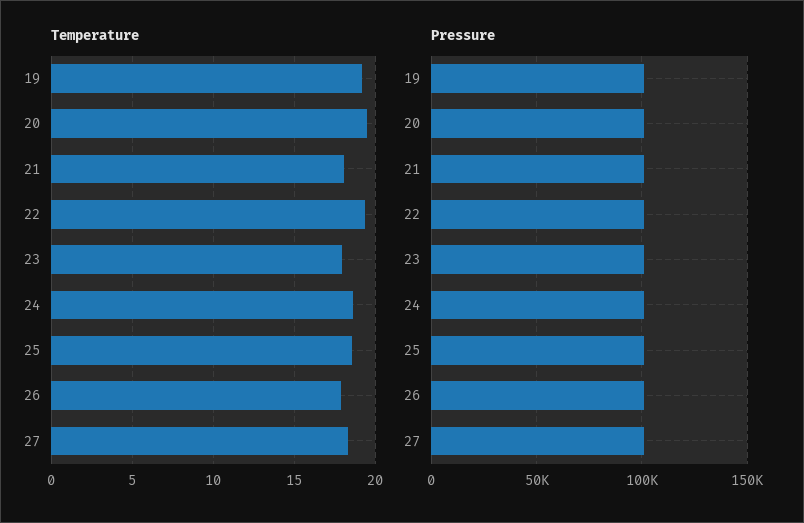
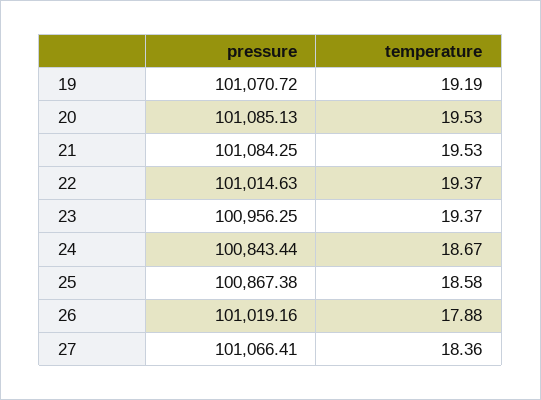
Temperature, 21: 18 -> 19.53
Temperature, 23: 18 -> 19.37

